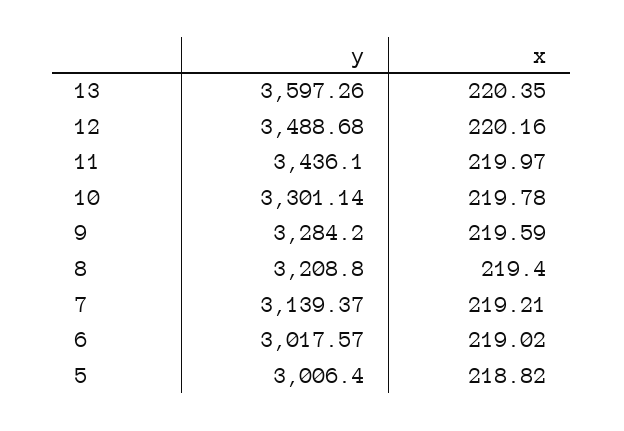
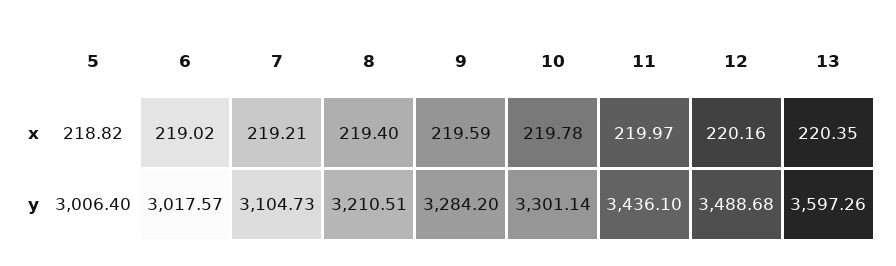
y, 8: 3208.8 -> 3210.51
y, 7: 3139.37 -> 3104.73

